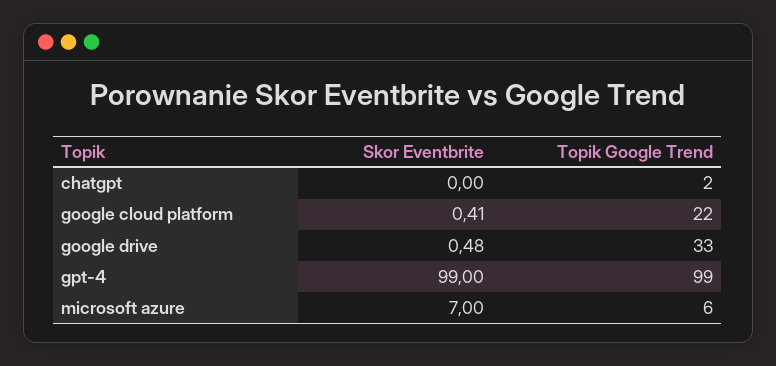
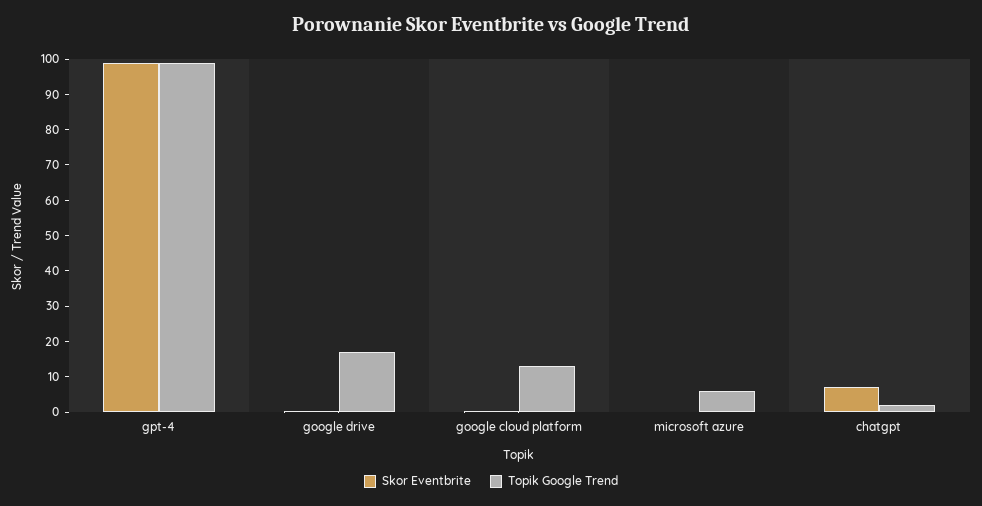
Skor Eventbrite, chatgpt: 0 -> 7.5
Topik Google Trend, google cloud platform: 22 -> 12.5
Topik Google Trend, google drive: 33 -> 17.5
Skor Eventbrite, microsoft azure: 7 -> 0

